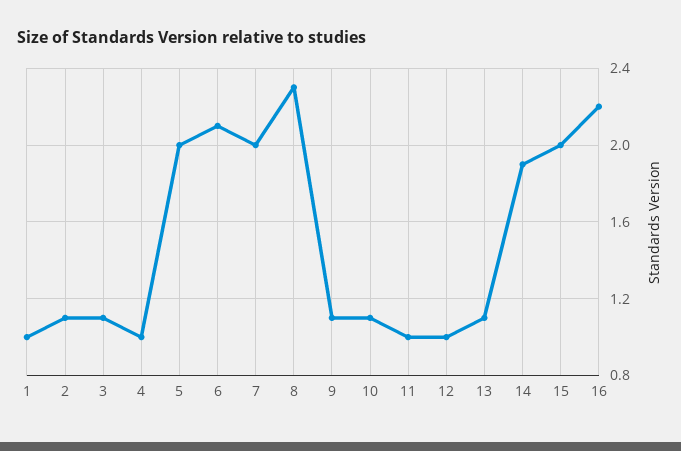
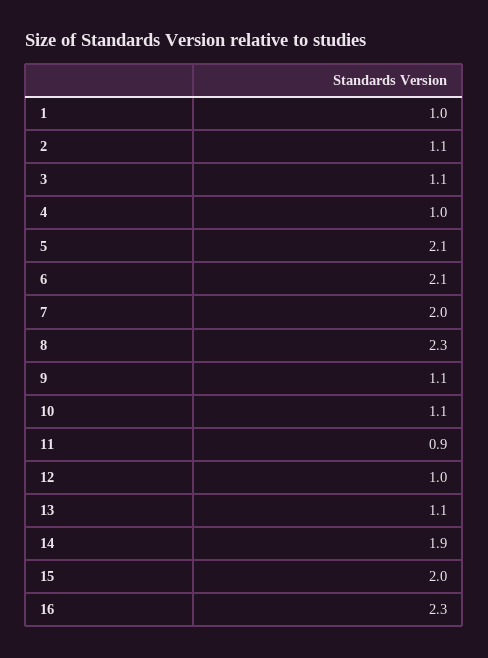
5: 2 -> 2.1
11: 1 -> 0.9
16: 2.2 -> 2.3

